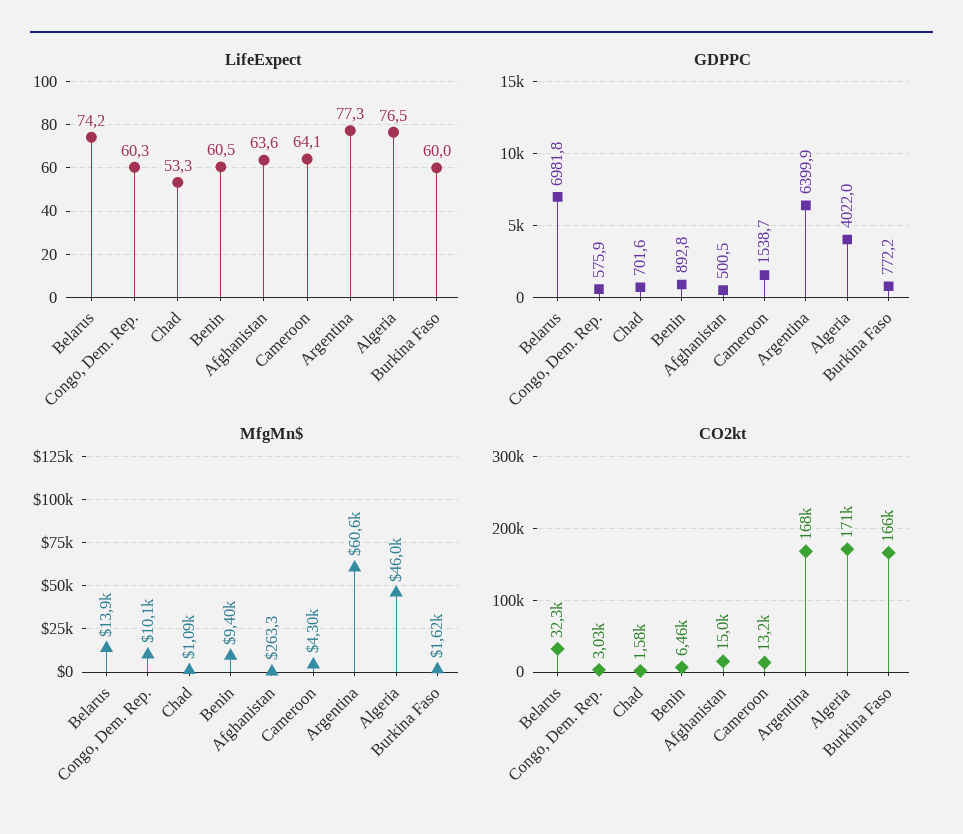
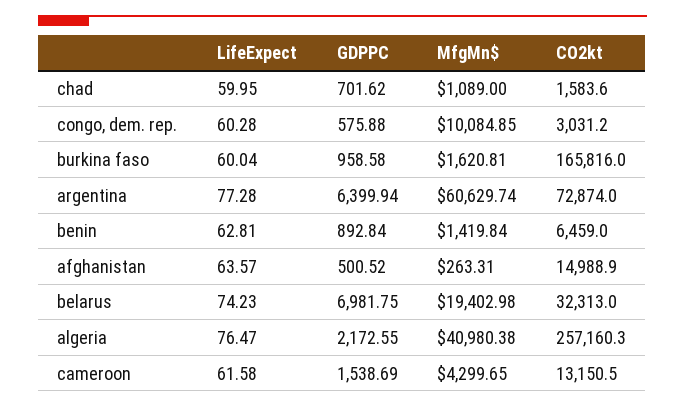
LifeExpect, Chad: 53.3 -> 59.95
LifeExpect, Benin: 60.5 -> 62.81
LifeExpect, Cameroon: 64.1 -> 61.58
GDPPC, Algeria: 4022 -> 2172.55
GDPPC, Burkina Faso: 772.2 -> 958.58
MfgMn$, Belarus: 13900 -> 19402.98
MfgMn$, Benin: 9400 -> 1419.84
MfgMn$, Algeria: 46000 -> 40980.38
CO2kt, Argentina: 168000 -> 72874
CO2kt, Algeria: 171000 -> 257160.3

